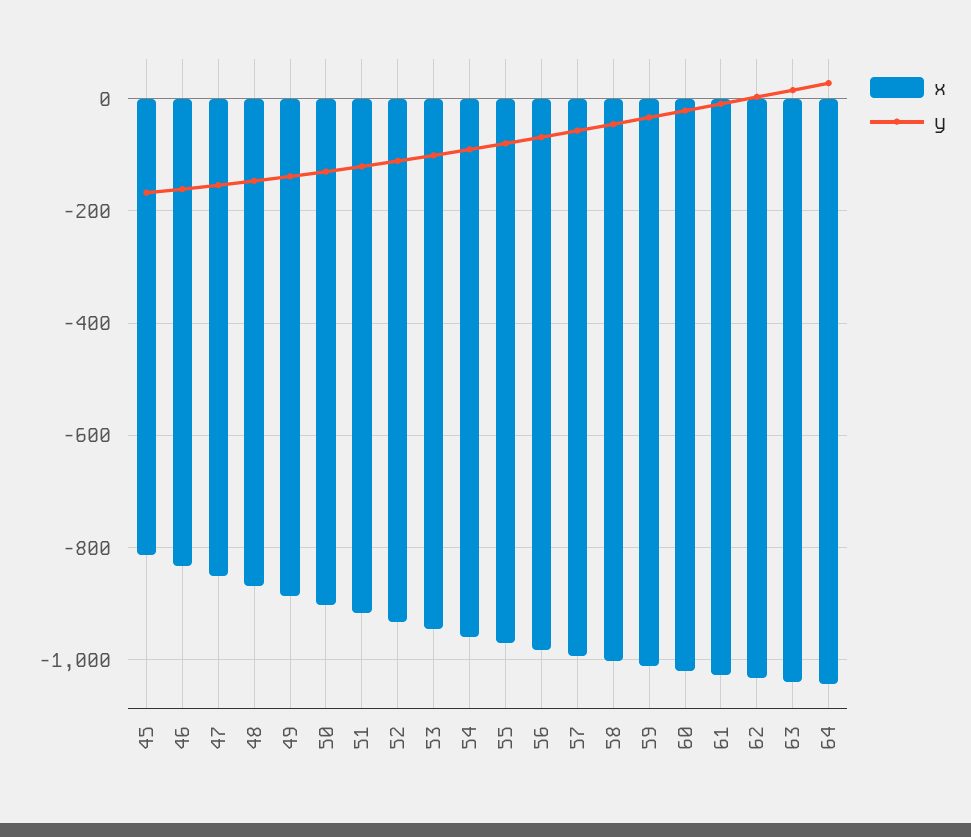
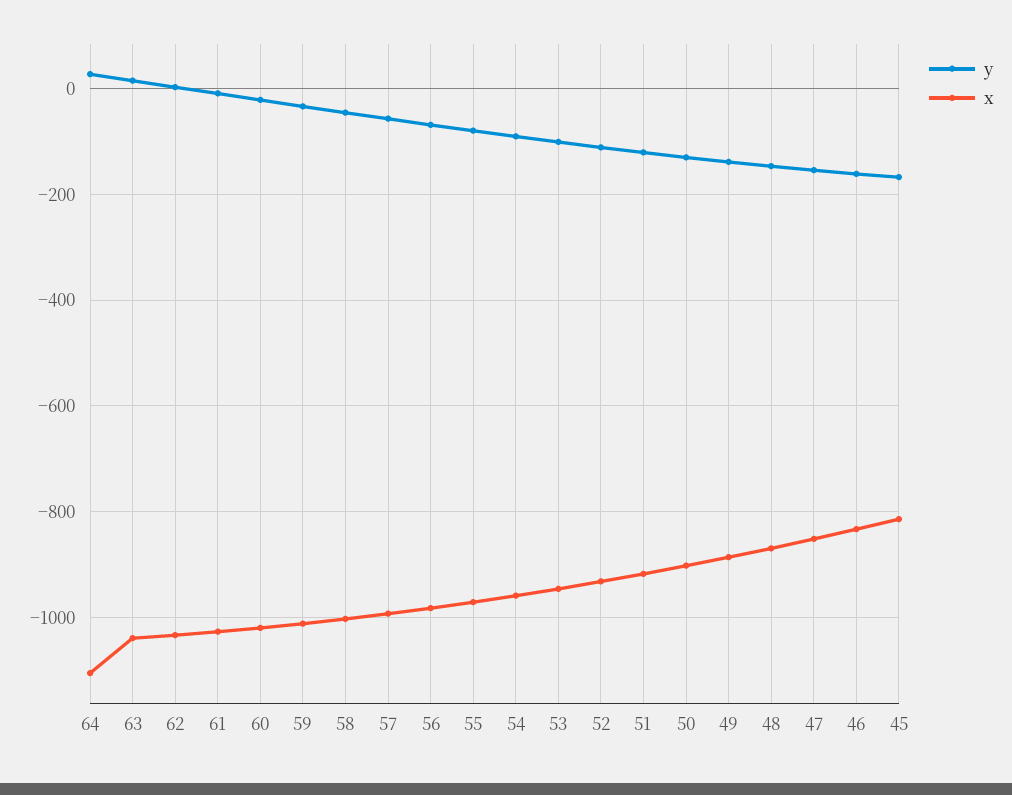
x, 64: -1040 -> -1100

